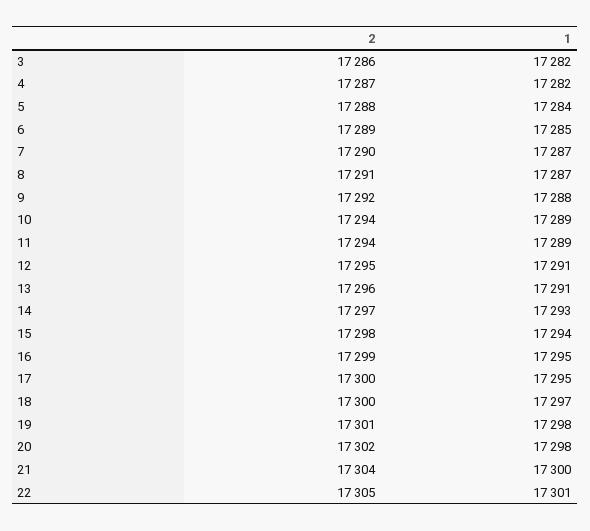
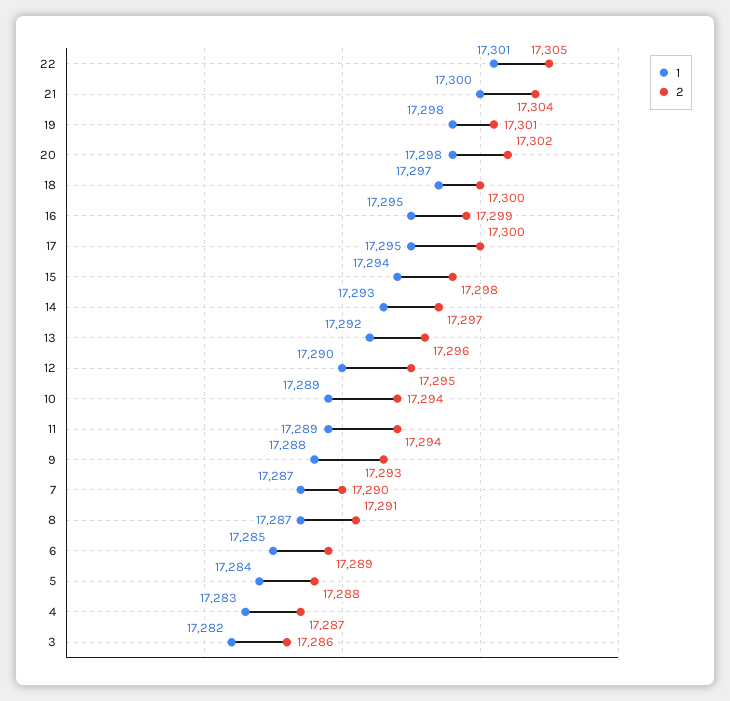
1, 4: 17282 -> 17283
2, 9: 17292 -> 17293
1, 12: 17291 -> 17290
1, 13: 17291 -> 17292

